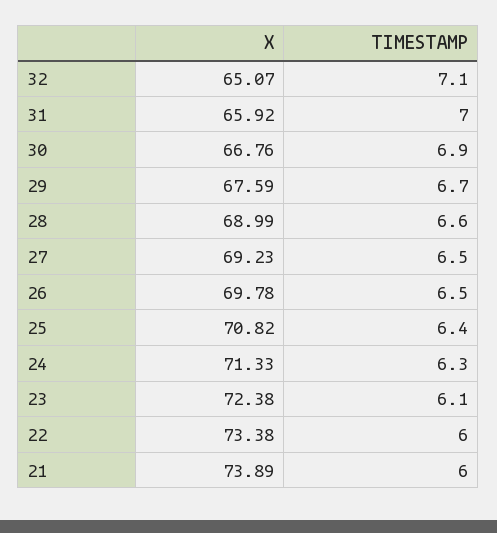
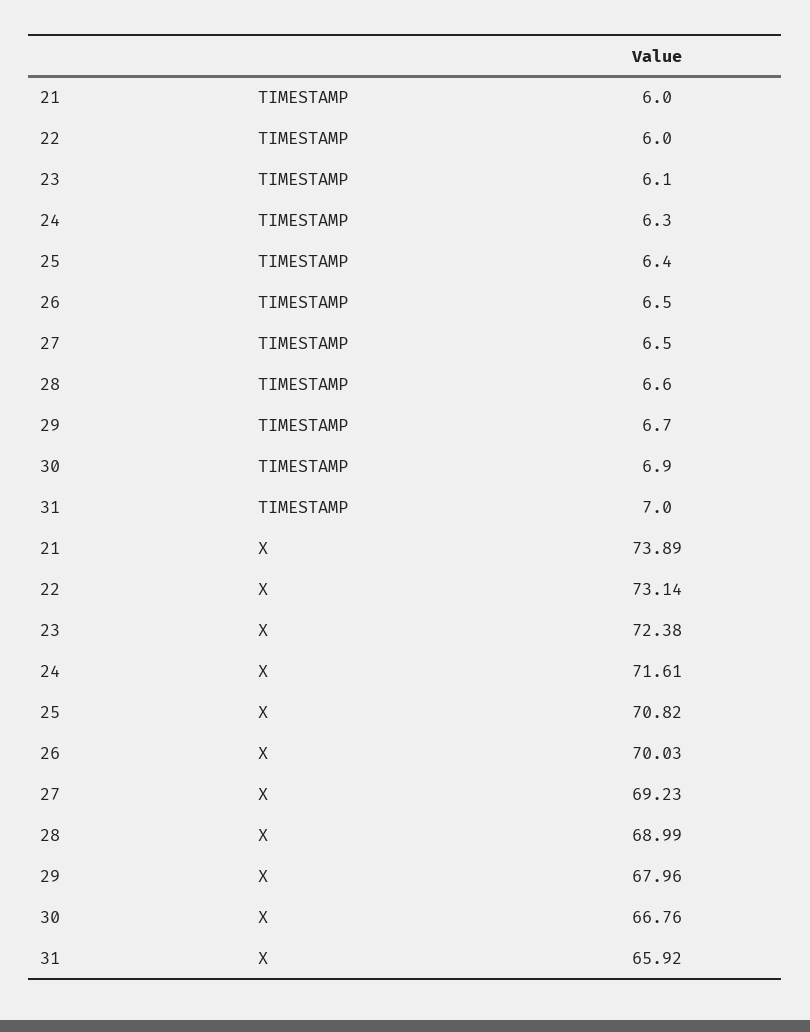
X, 32: 65.07 -> none
TIMESTAMP, 32: 7.1 -> none
X, 29: 67.59 -> 67.96
X, 26: 69.78 -> 70.03
X, 24: 71.33 -> 71.61
X, 22: 73.38 -> 73.14

